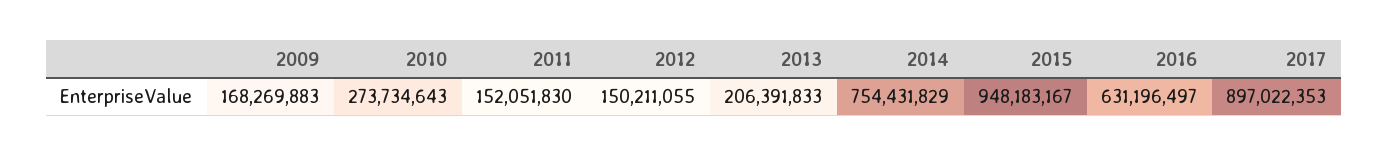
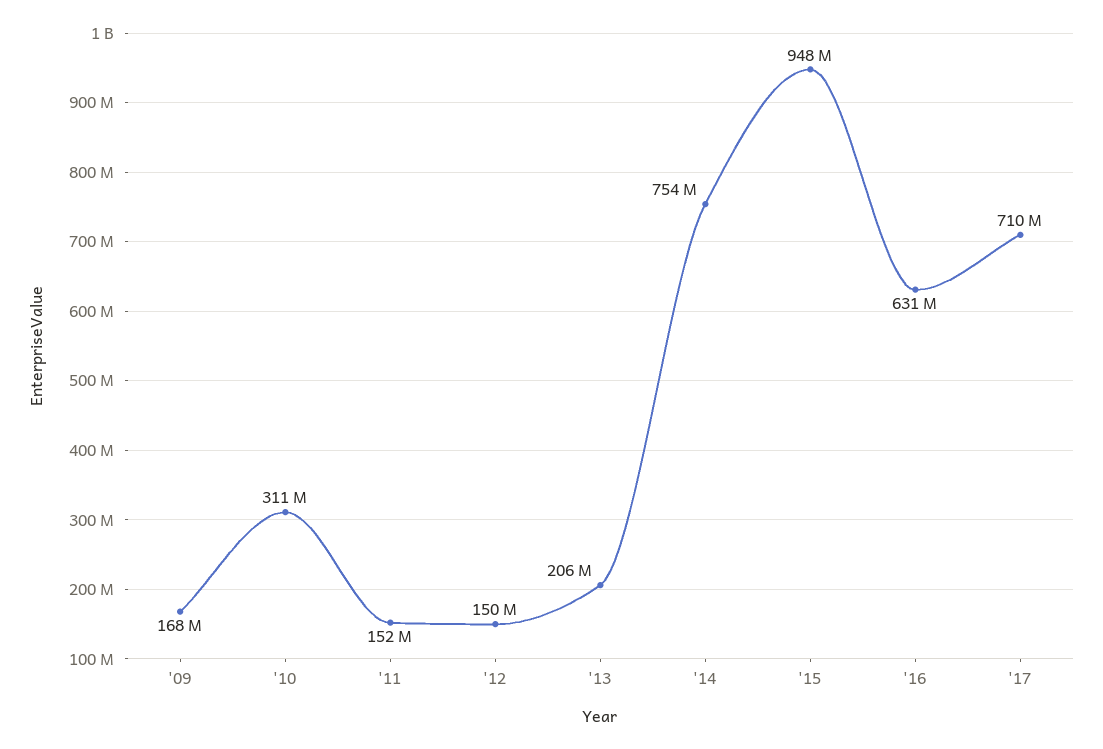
2010: 273734643 -> 311000000
2017: 897022353 -> 710000000

